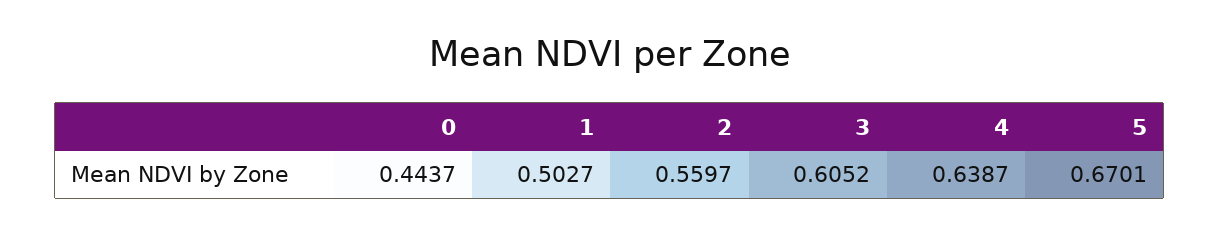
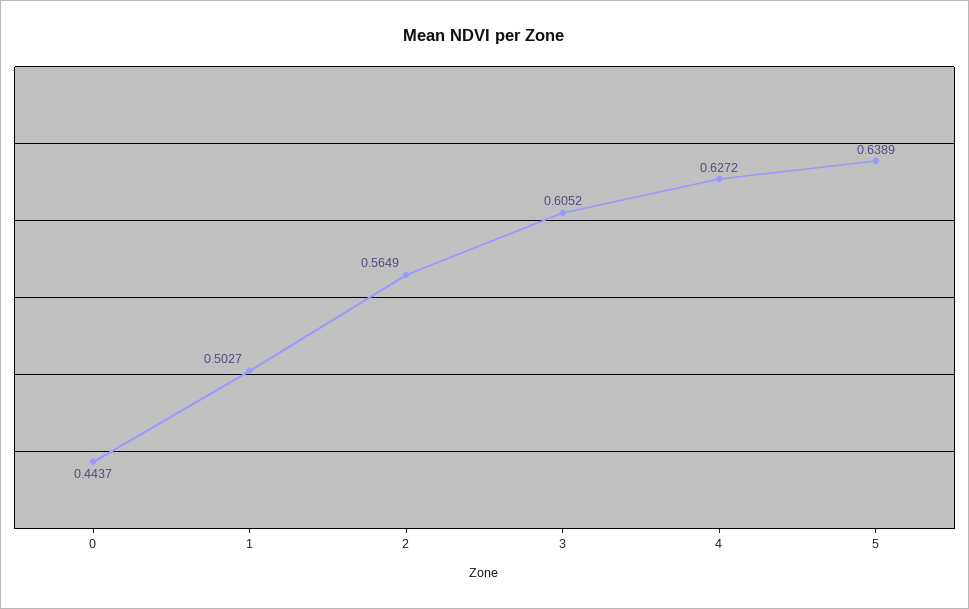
2: 0.5597 -> 0.5649
4: 0.6387 -> 0.6272
5: 0.6701 -> 0.6389

